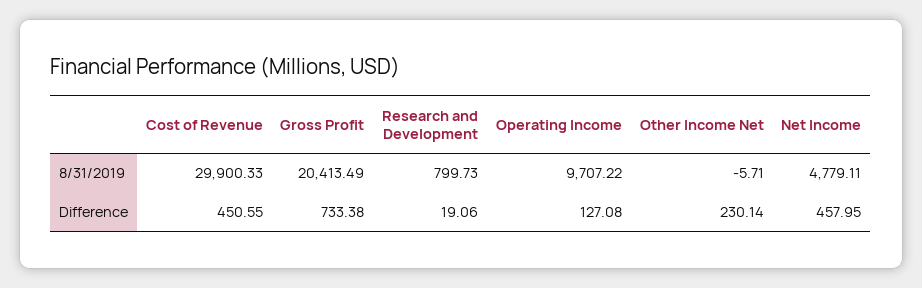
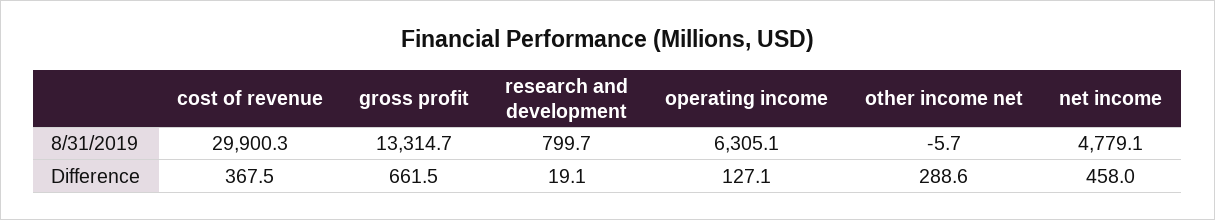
Gross Profit, 8/31/2019: 20413.49 -> 13314.7
Operating Income, 8/31/2019: 9707.22 -> 6305.1
Cost of Revenue, Difference: 450.55 -> 367.5
Gross Profit, Difference: 733.38 -> 661.5
Other Income Net, Difference: 230.14 -> 288.6

